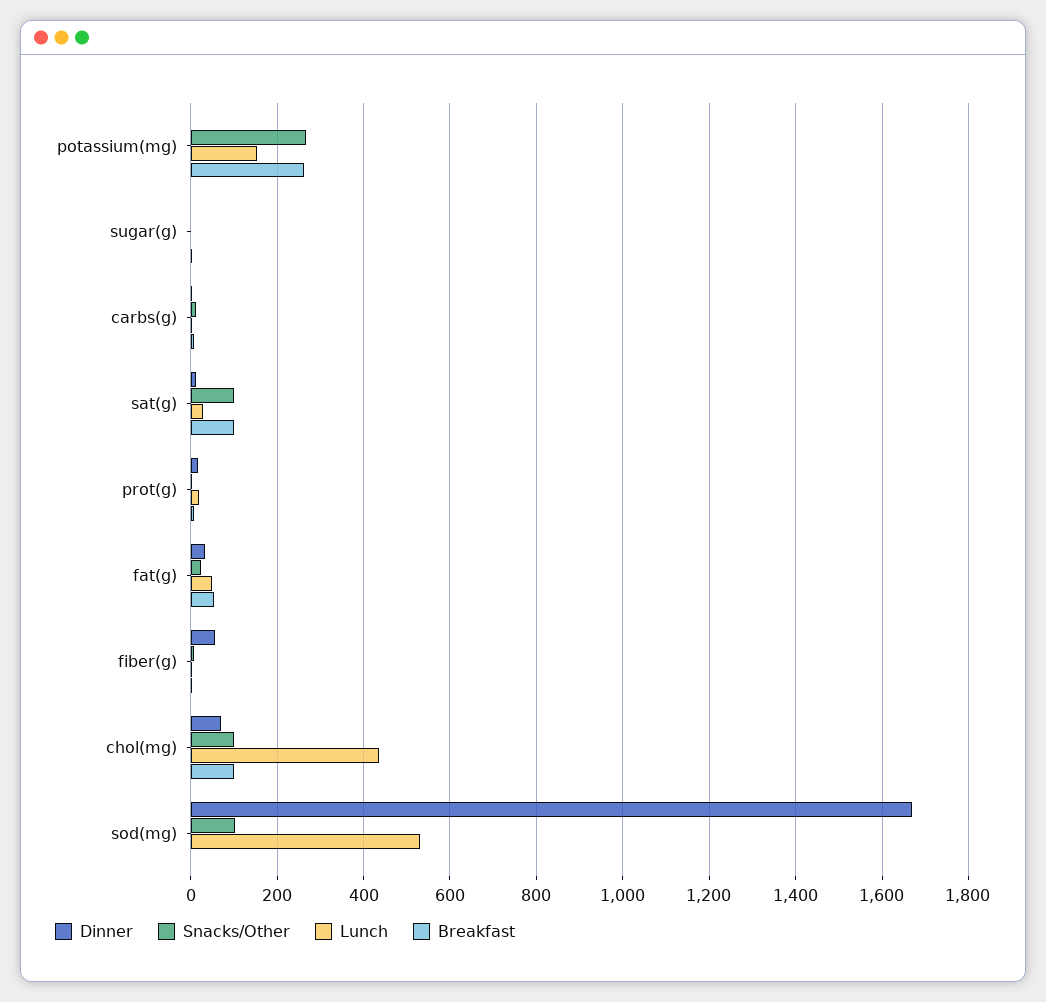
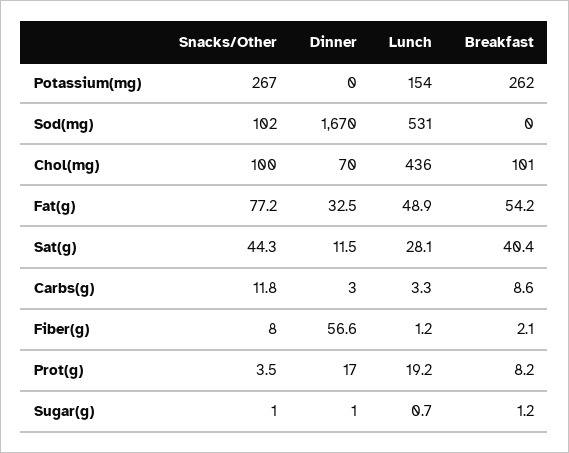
Snacks/Other, sat(g): 100 -> 44.3
Breakfast, sat(g): 100 -> 40.4
Snacks/Other, fat(g): 20 -> 77.2

